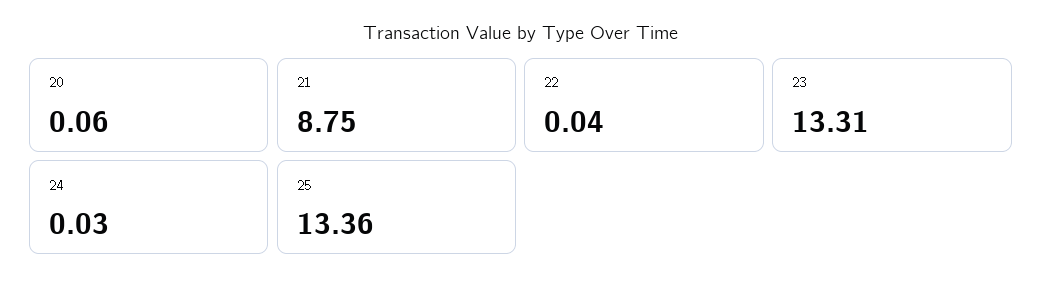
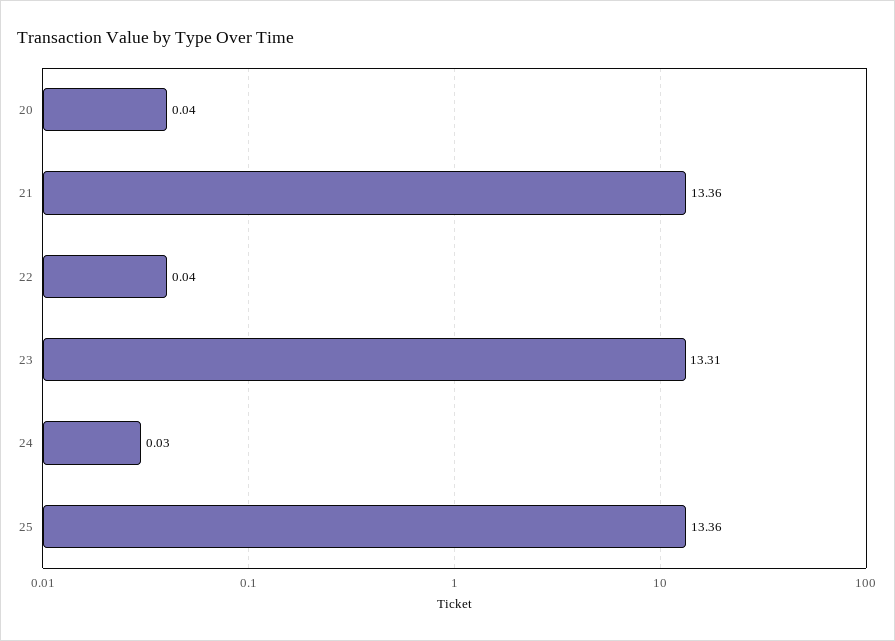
20: 0.06 -> 0.04
21: 8.75 -> 13.36

